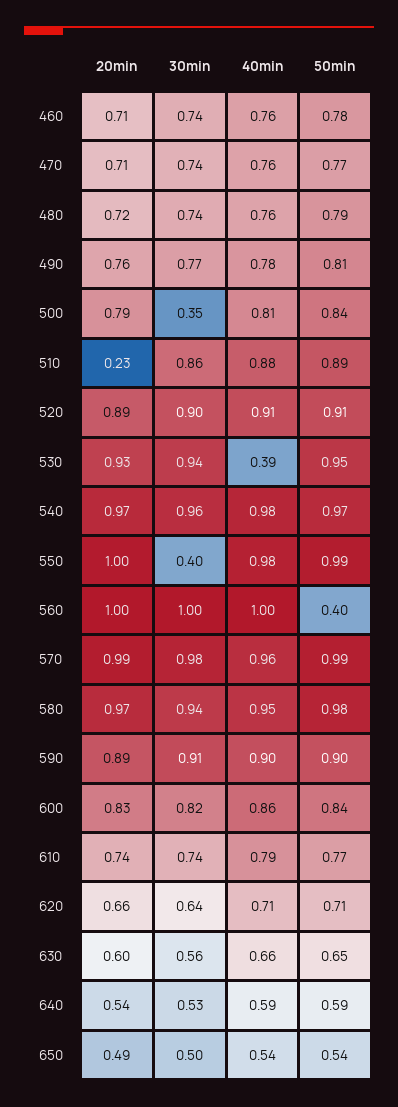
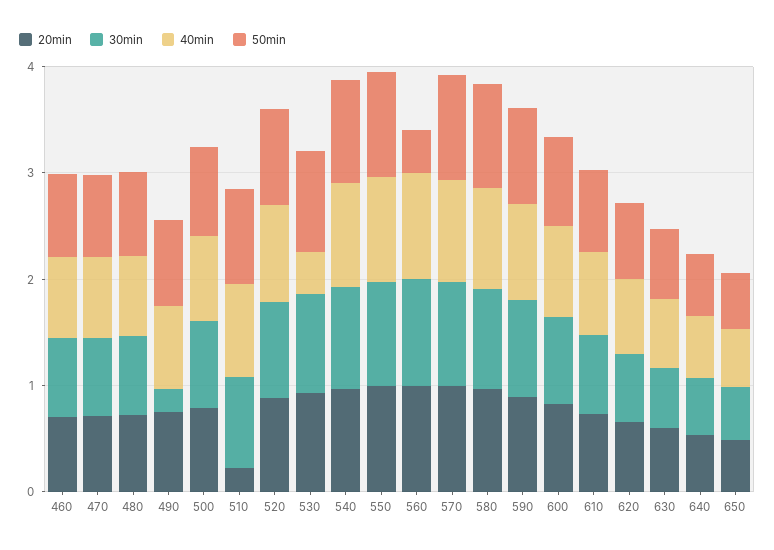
30min, 490: 0.77 -> 0.2
30min, 500: 0.35 -> 0.8
30min, 550: 0.4 -> 1

